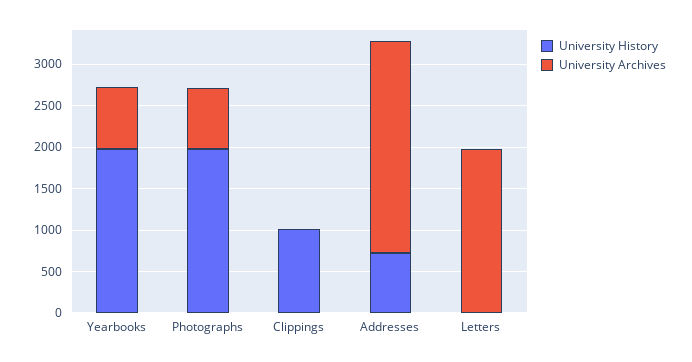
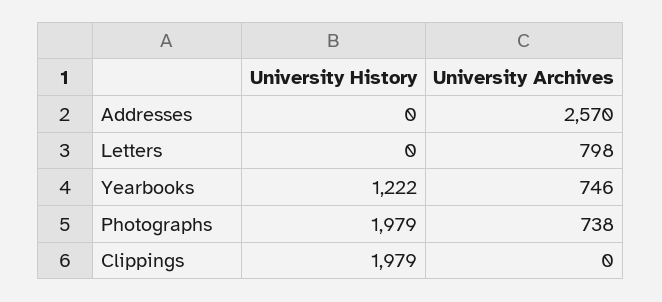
University History, Yearbooks: 2000 -> 1222
University History, Clippings: 1000 -> 1979
University History, Addresses: 700 -> 0
University Archives, Letters: 2000 -> 798

